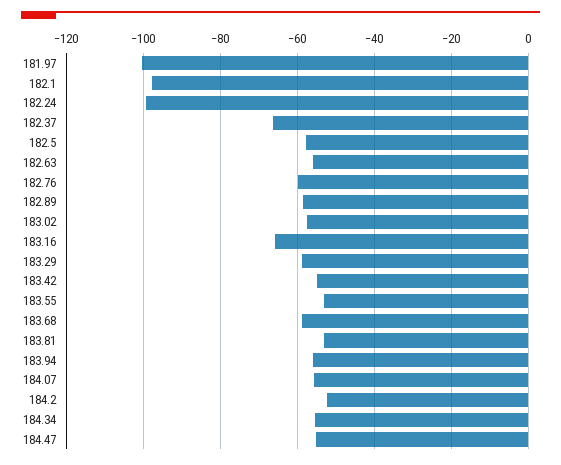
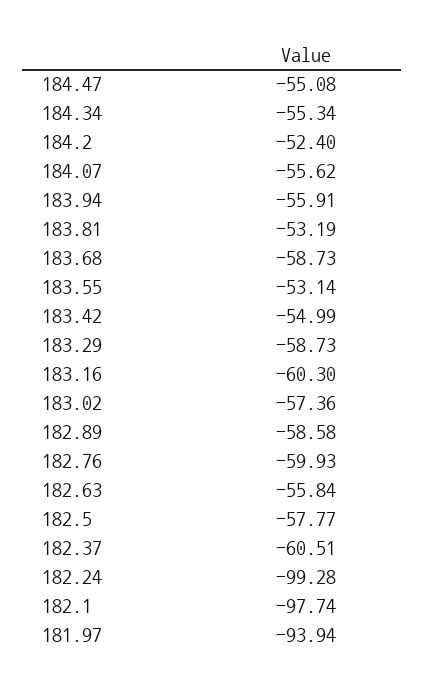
181.97: -100 -> -93.94
182.37: -66 -> -60.51
183.16: -66 -> -60.3

